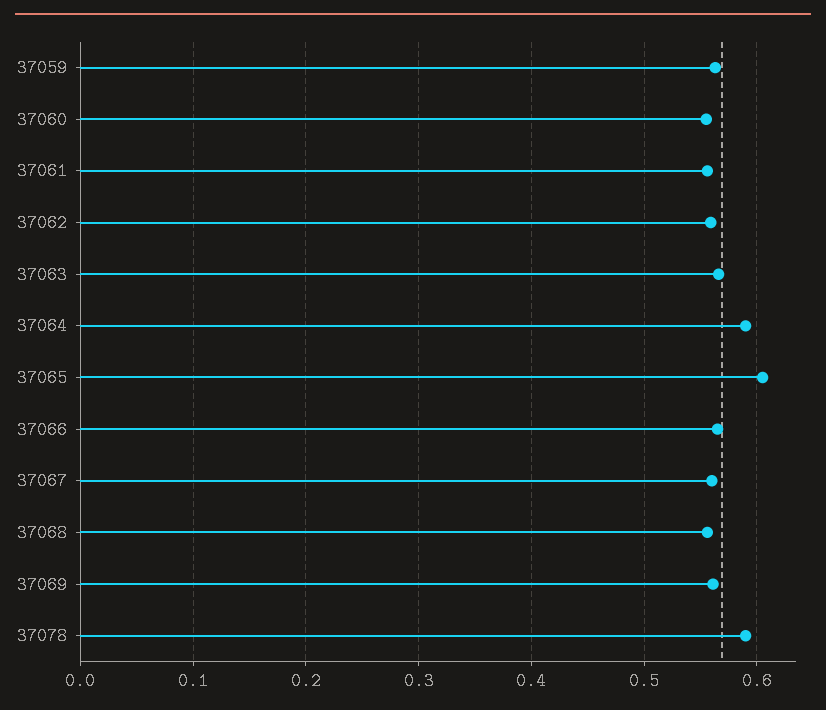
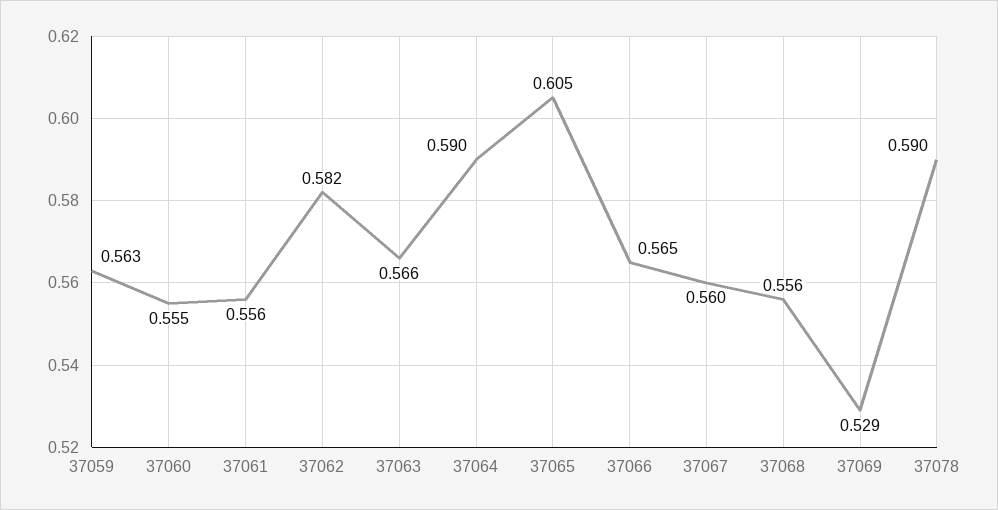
37062: 0.56 -> 0.582
37069: 0.56 -> 0.529

